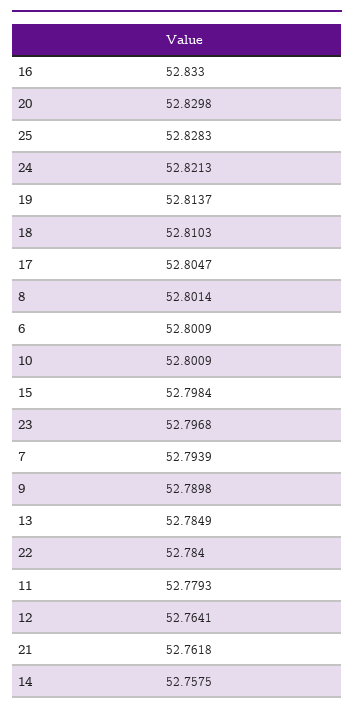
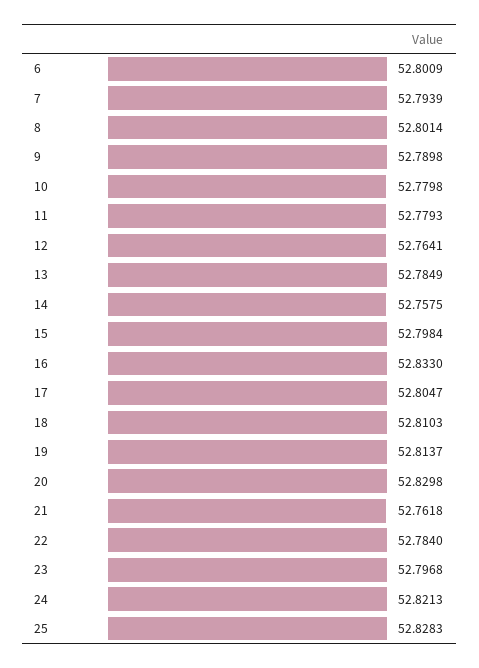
10: 52.8009 -> 52.7798

